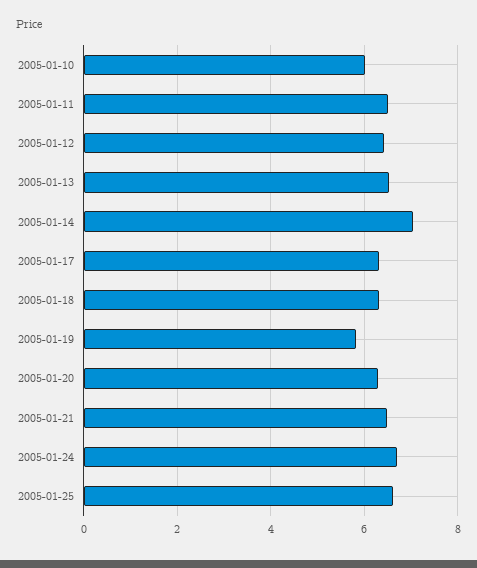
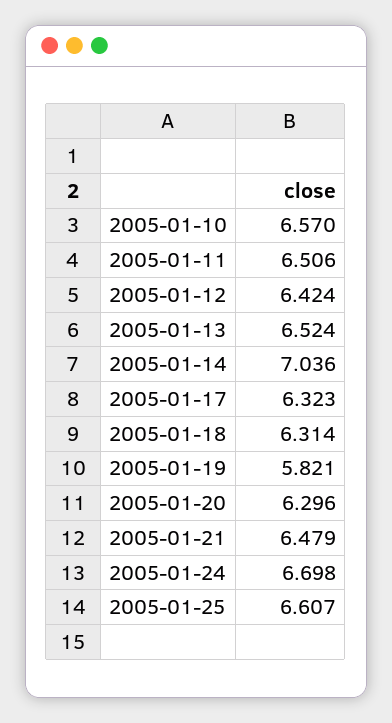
2005-01-10: 6 -> 6.57

